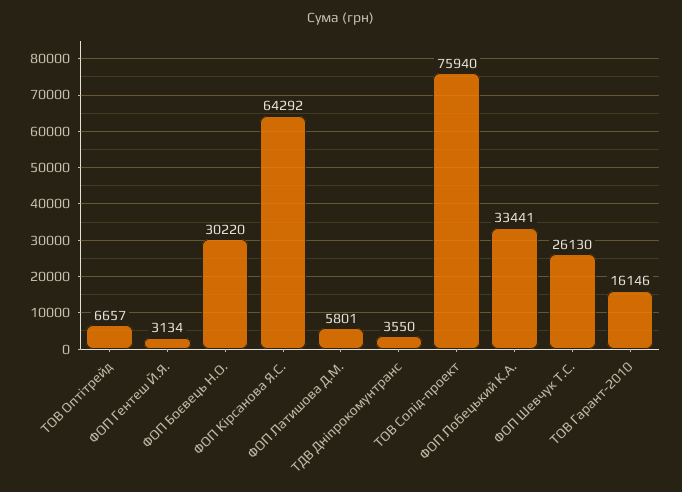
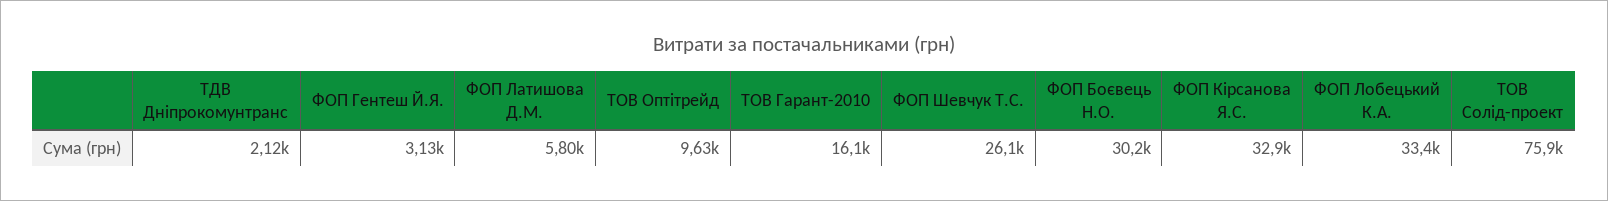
ТОВ Оптітрейд: 6657 -> 9630
ФОП Кірсанова Я.С.: 64292 -> 32900
ТДВ Дніпрокомунтранс: 3550 -> 2120

